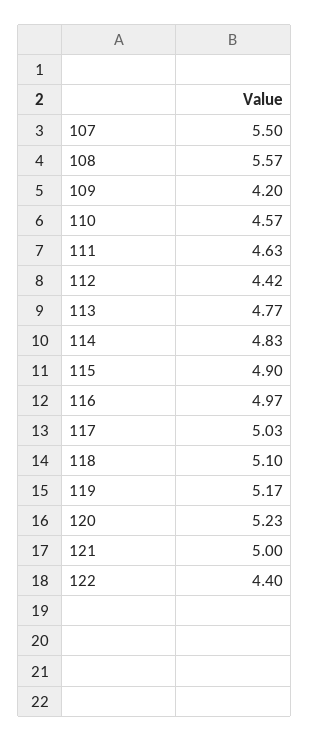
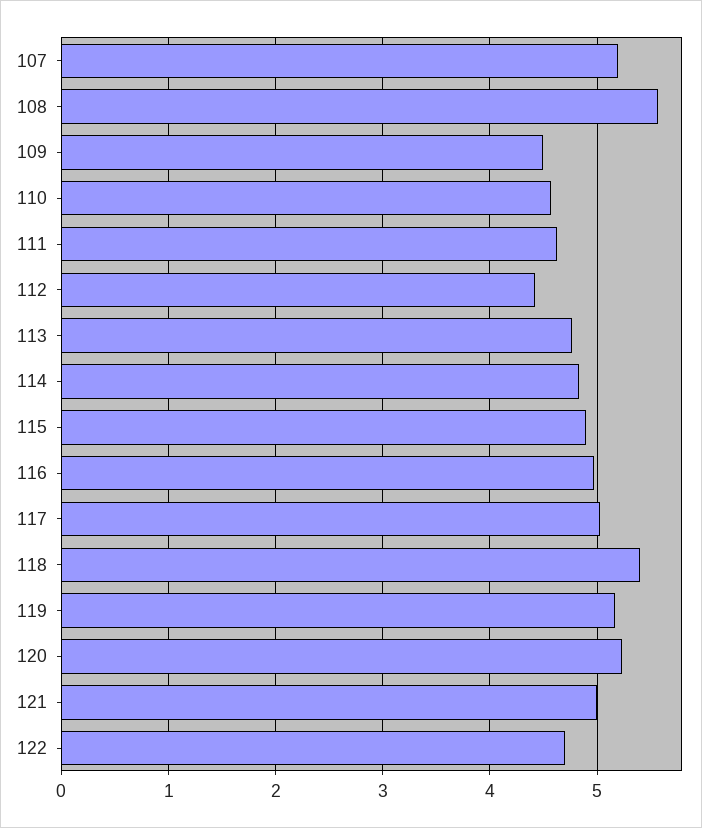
107: 5.5 -> 5.2
109: 4.2 -> 4.5
118: 5.1 -> 5.4
122: 4.4 -> 4.7

